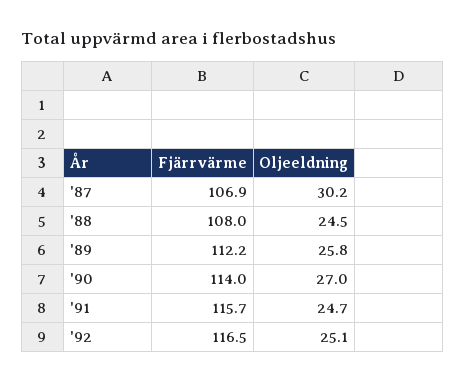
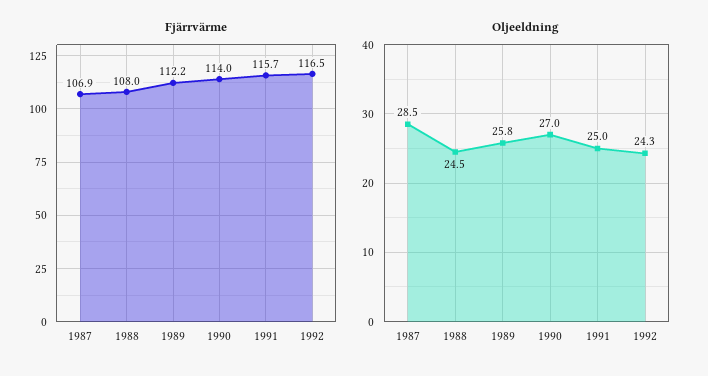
Oljeeldning, '87: 30.2 -> 28.5
Oljeeldning, '91: 24.7 -> 25
Oljeeldning, '92: 25.1 -> 24.3

